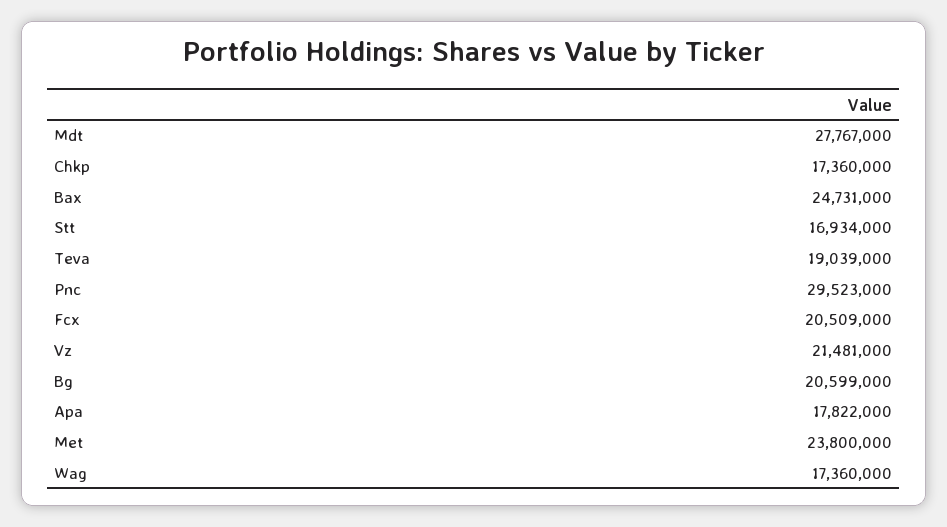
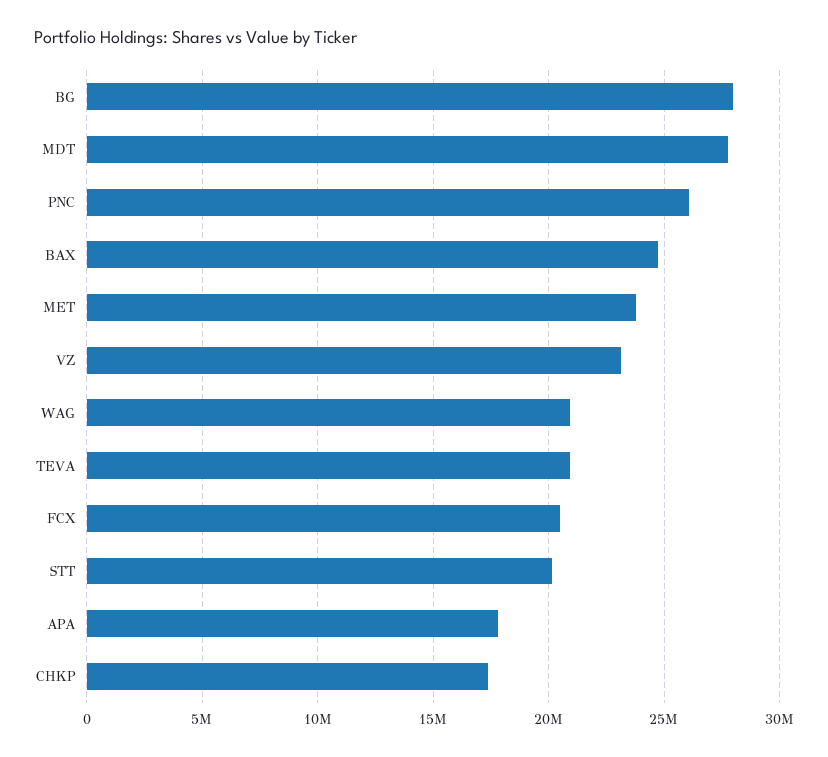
Stt: 16934000 -> 20000000
Teva: 19039000 -> 21000000
Pnc: 29523000 -> 26000000
Vz: 21481000 -> 23000000
Bg: 20599000 -> 28000000
Wag: 17360000 -> 21000000

